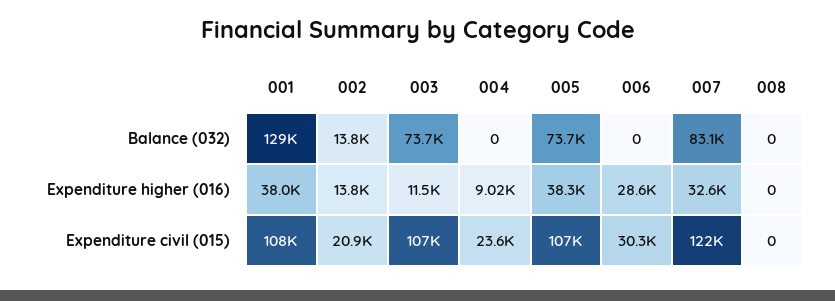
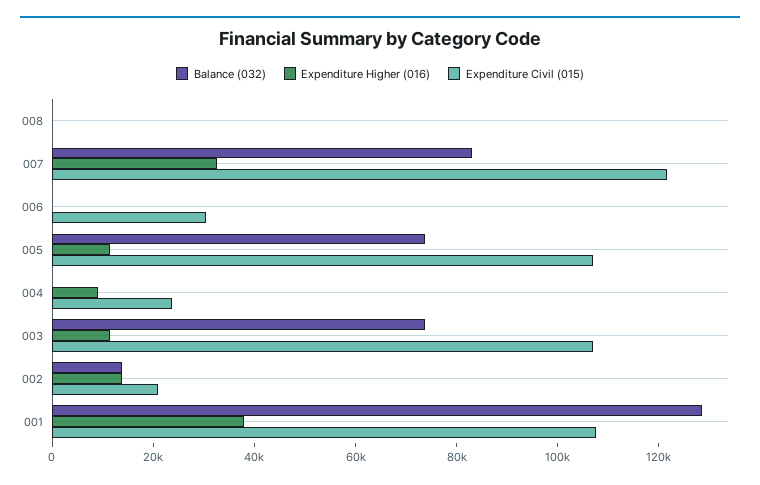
Expenditure higher (016), 005: 38300 -> 10000
Expenditure higher (016), 006: 28600 -> 0

